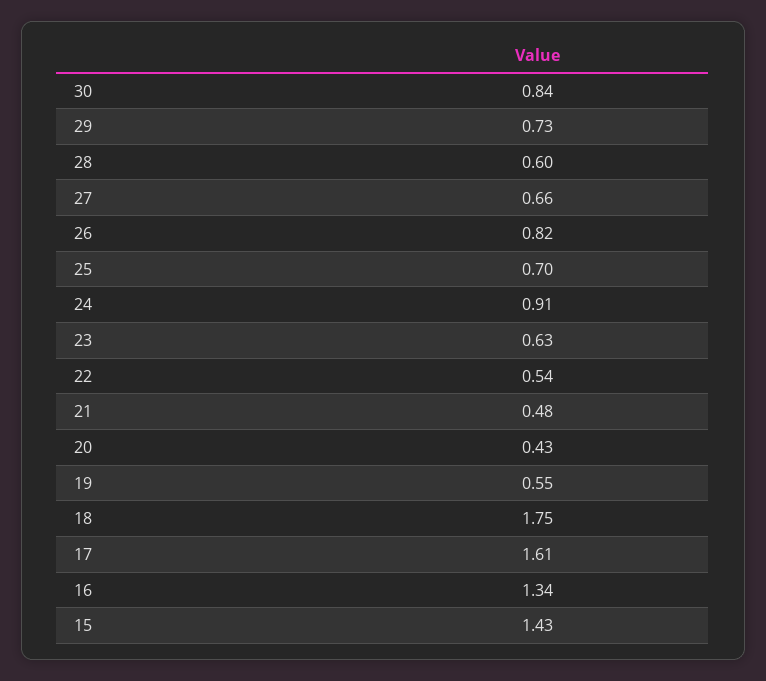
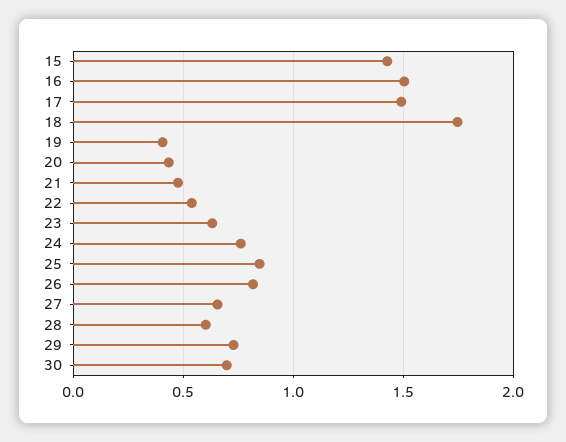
30: 0.84 -> 0.7
25: 0.7 -> 0.85
24: 0.91 -> 0.75
19: 0.55 -> 0.4
17: 1.61 -> 1.5
16: 1.34 -> 1.5

